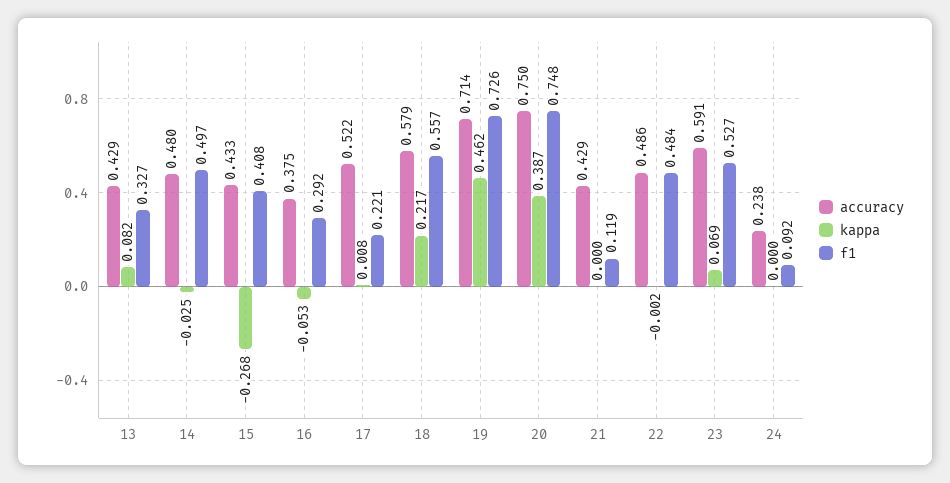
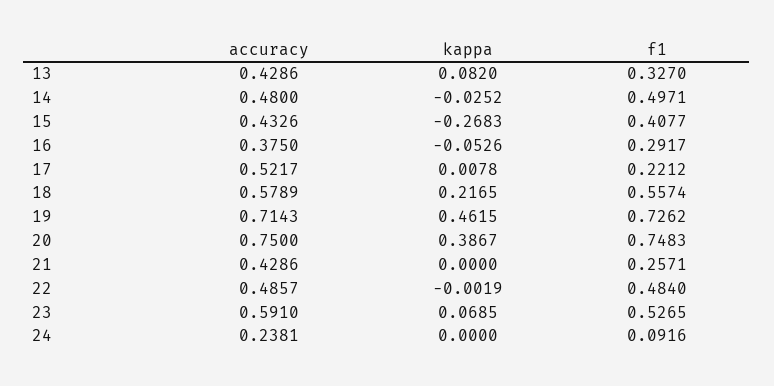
f1, 21: 0.119 -> 0.2571

